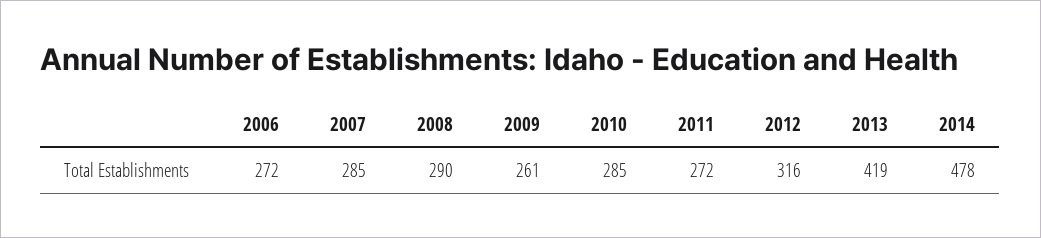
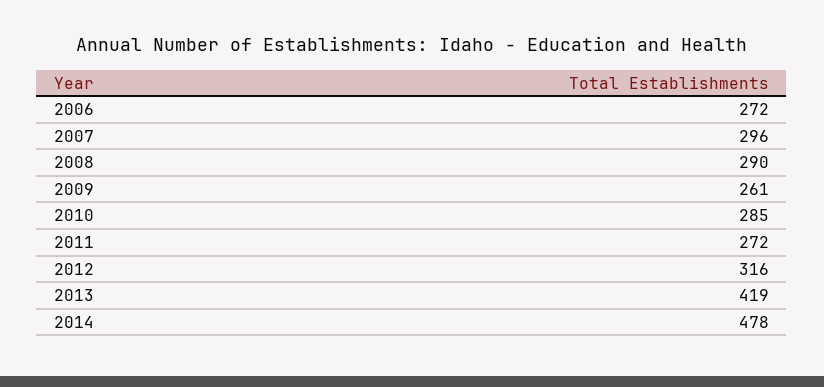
2007: 285 -> 296

